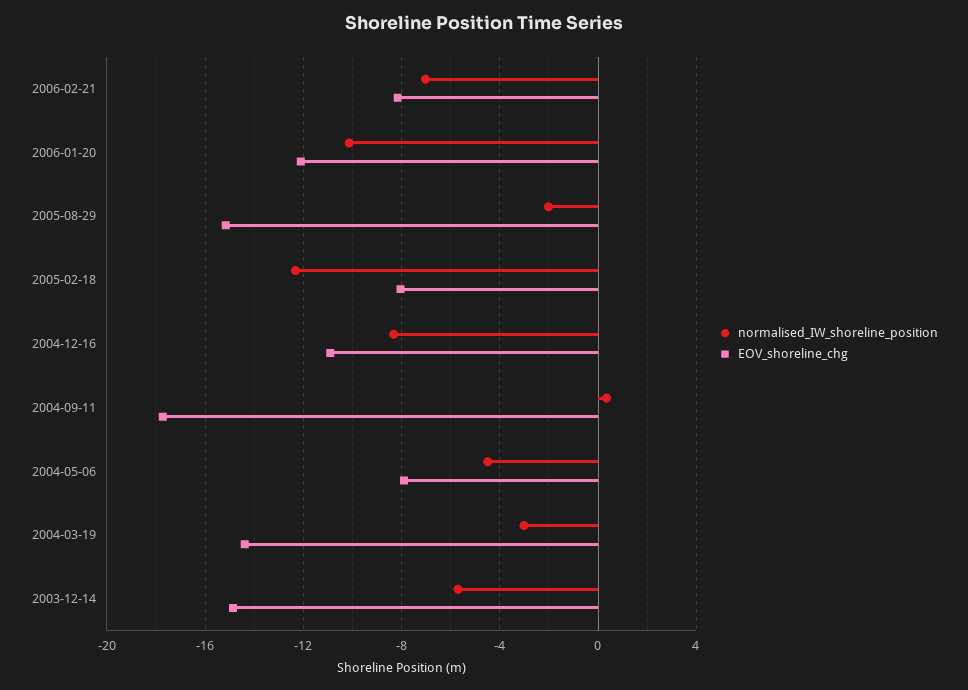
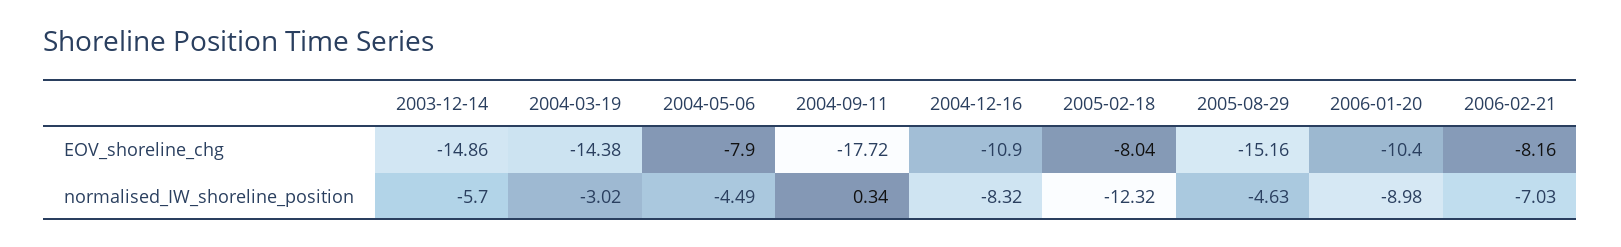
normalised_IW_shoreline_position, 2006-01-20: -10 -> -8.98
EOV_shoreline_chg, 2006-01-20: -12 -> -10.4
normalised_IW_shoreline_position, 2005-08-29: -2 -> -4.63

